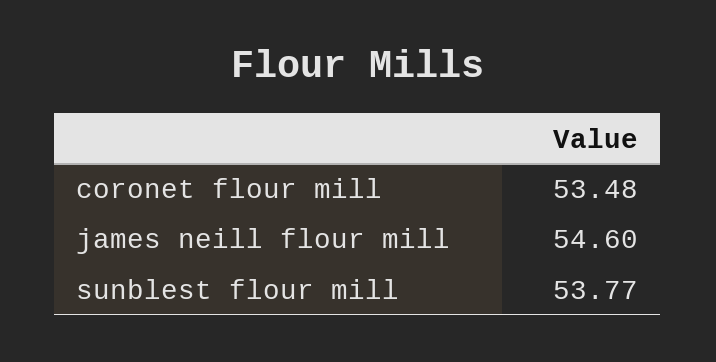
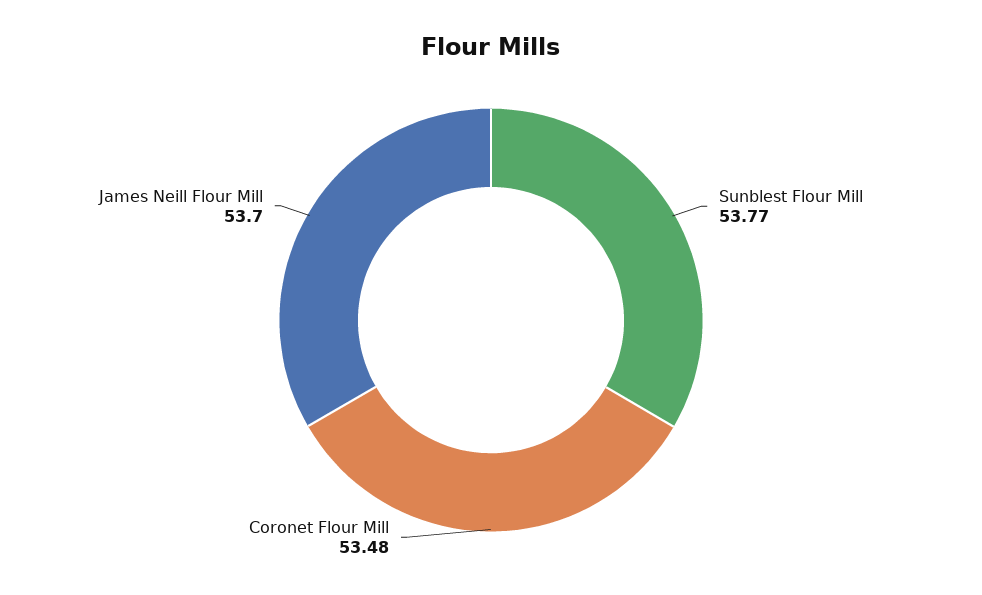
james neill flour mill: 54.6 -> 53.7

